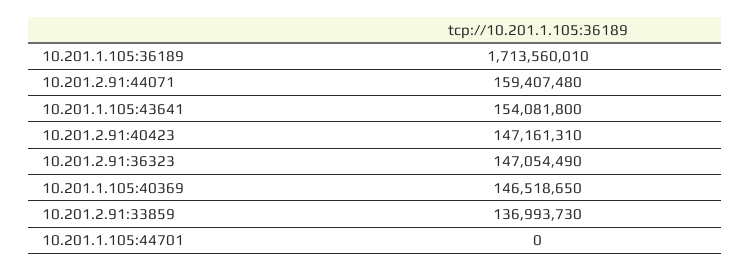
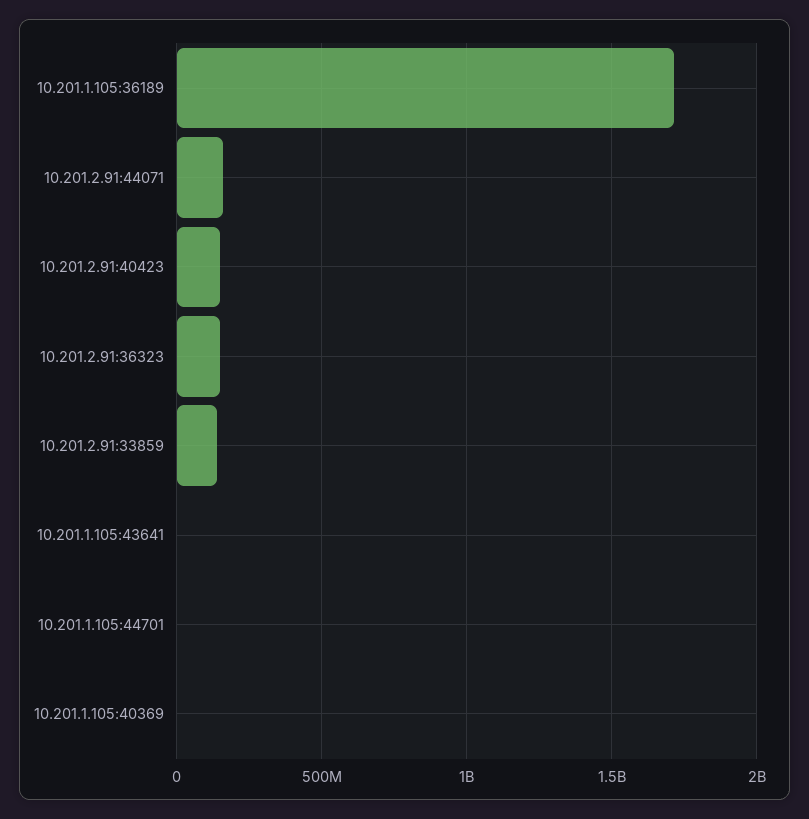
10.201.1.105:43641: 154081800 -> 0
10.201.1.105:40369: 146518650 -> 0

